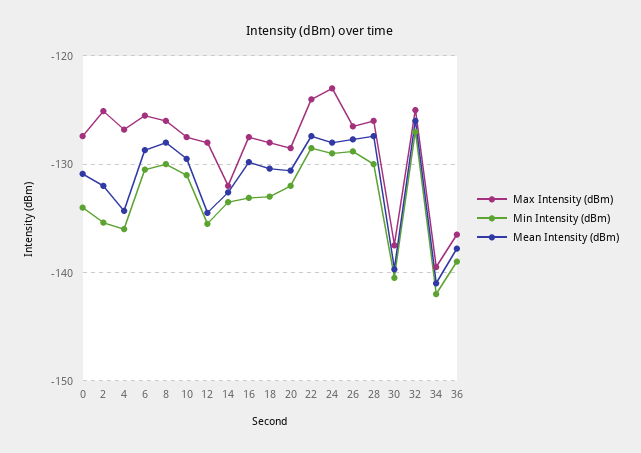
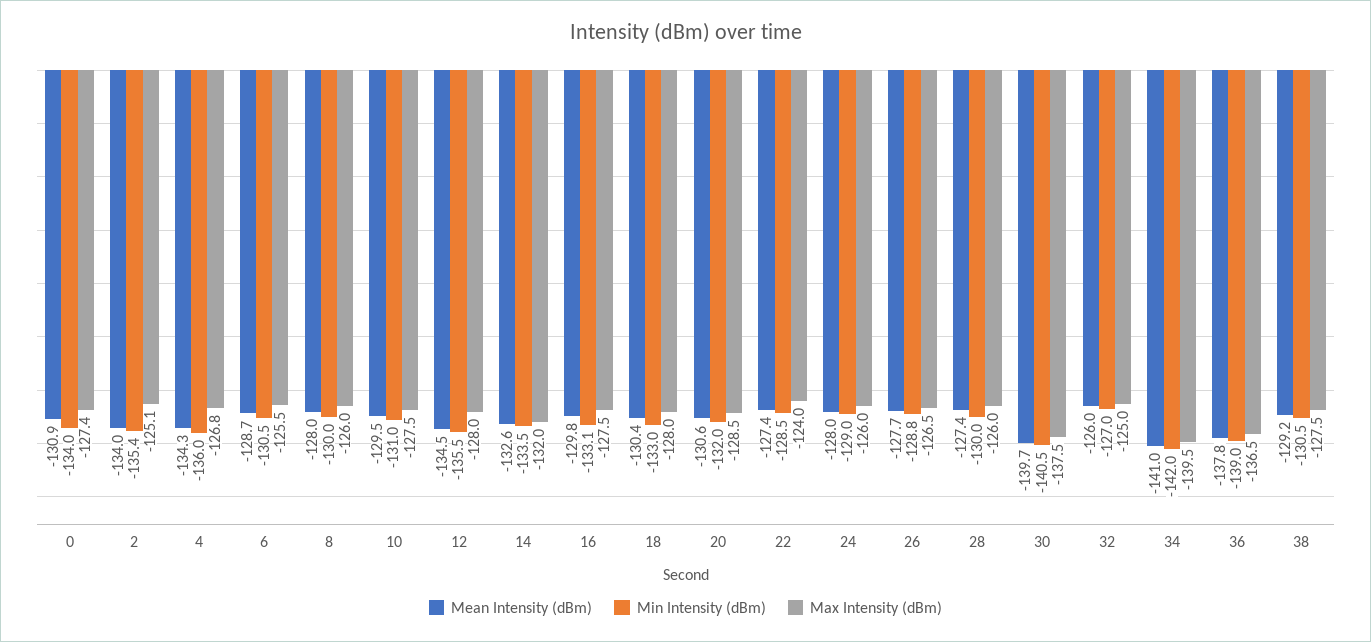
Mean Intensity (dBm), 2: -132 -> -134
Max Intensity (dBm), 24: -123 -> -126
Mean Intensity (dBm), 38: none -> -129.2
Min Intensity (dBm), 38: none -> -130.5
Max Intensity (dBm), 38: none -> -127.5

